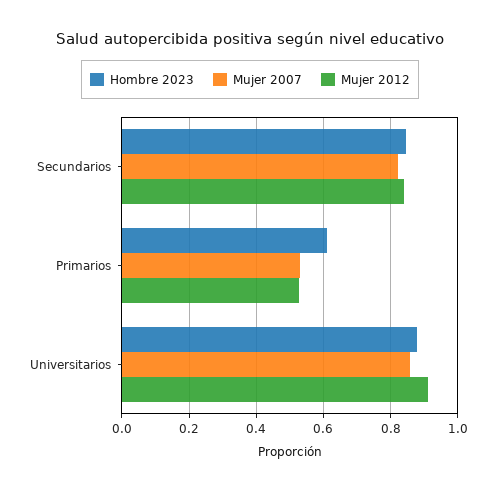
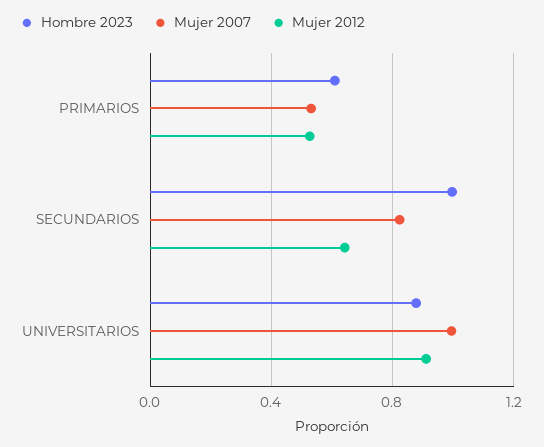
Hombre 2023, Secundarios: 0.84 -> 1
Mujer 2012, Secundarios: 0.84 -> 0.65
Mujer 2007, Universitarios: 0.86 -> 1

